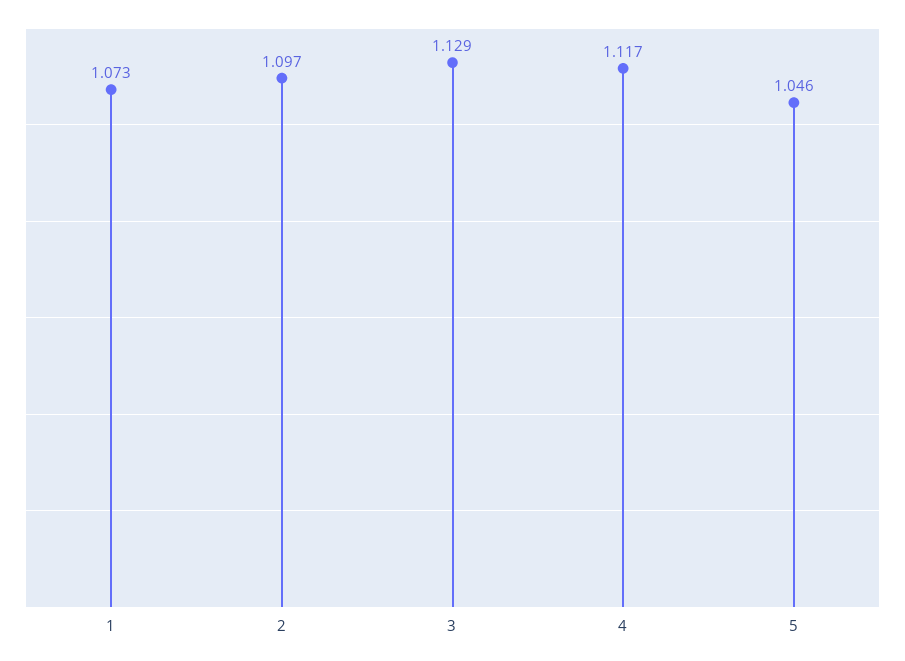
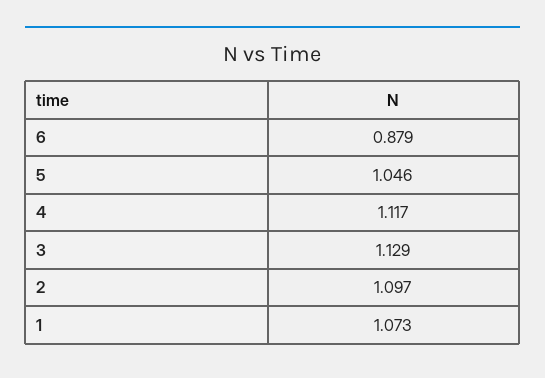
6: none -> 0.879

